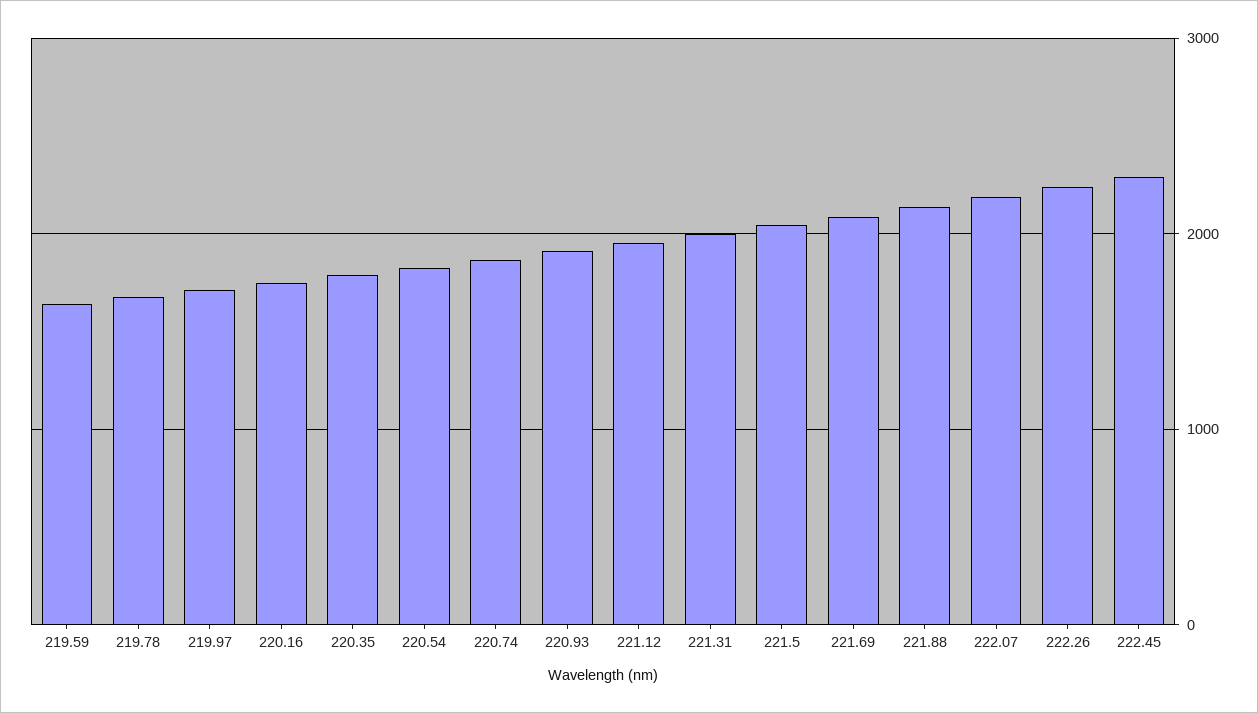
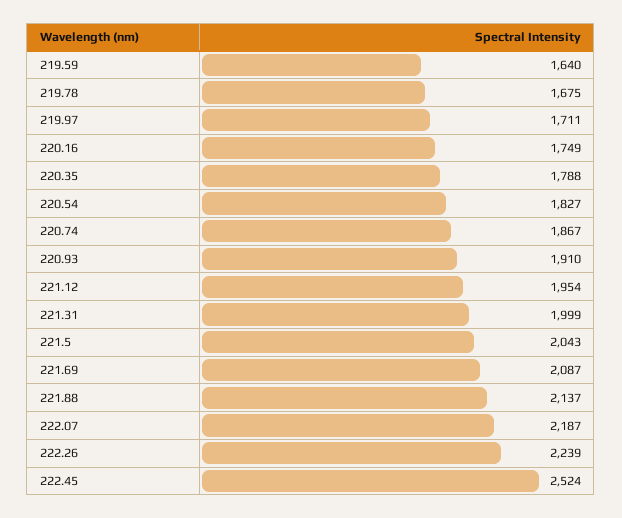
222.45: 2300 -> 2524

